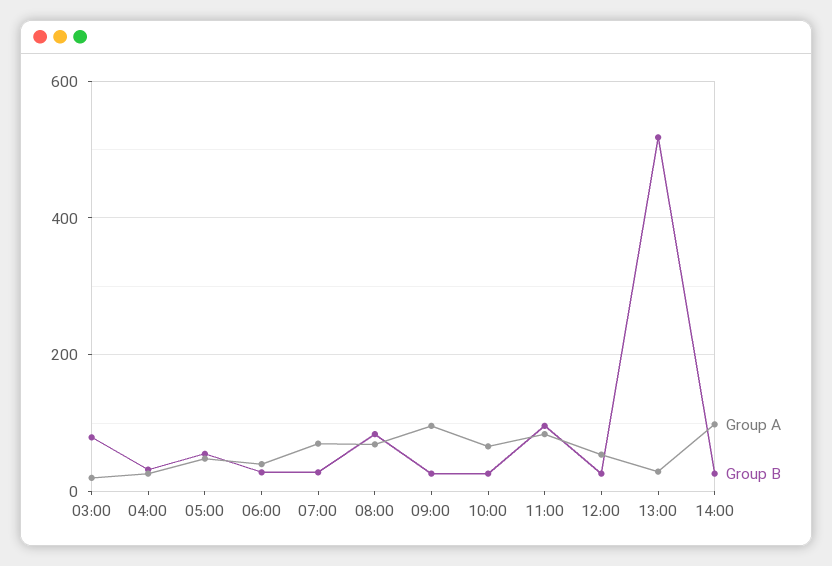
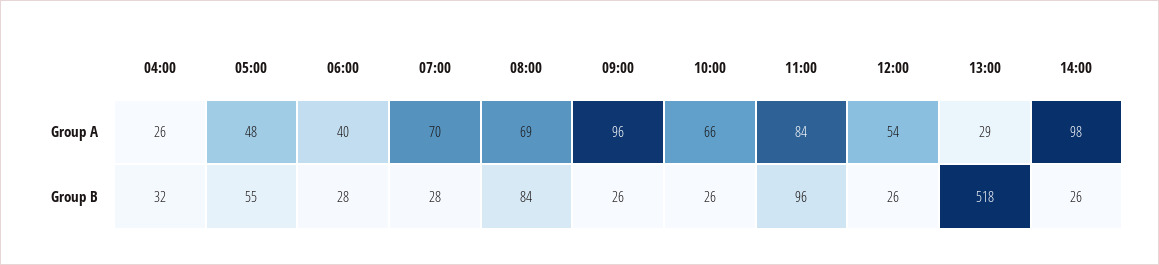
Group A, 03:00: 20 -> none
Group B, 03:00: 80 -> none

